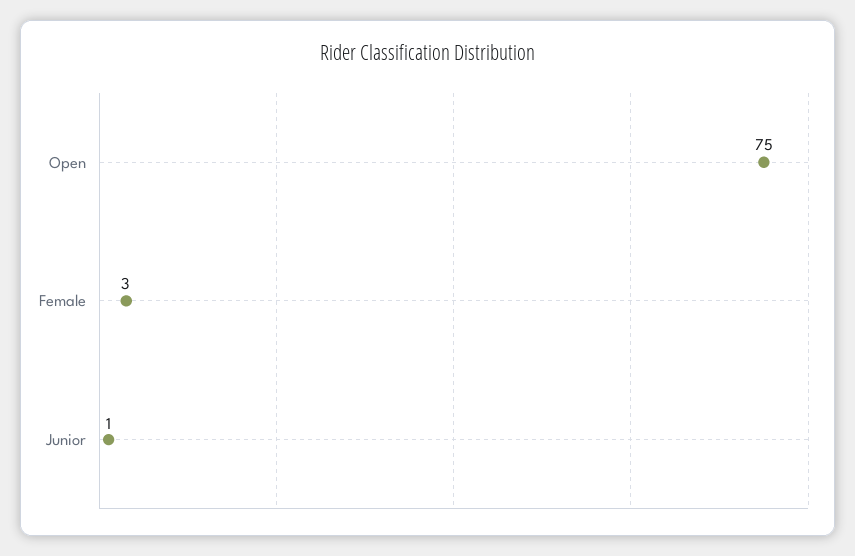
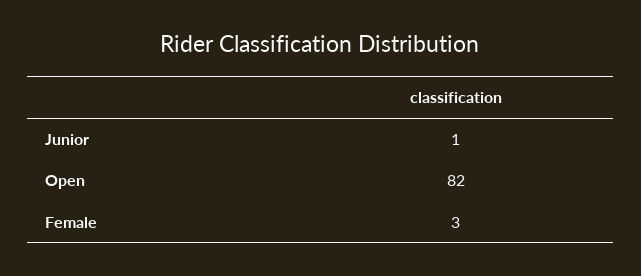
Open: 75 -> 82

